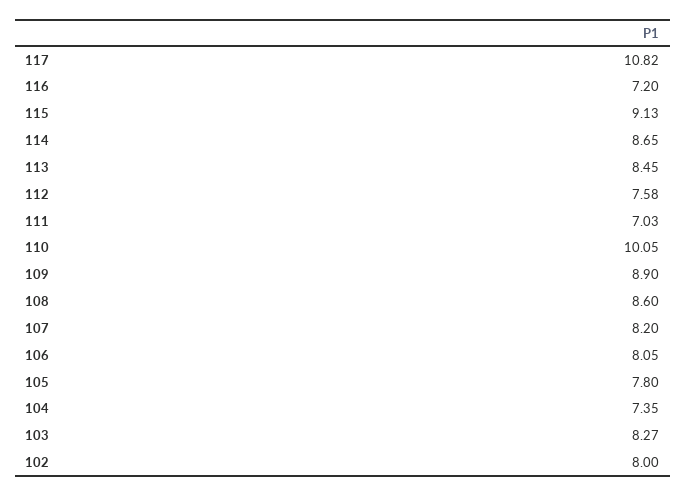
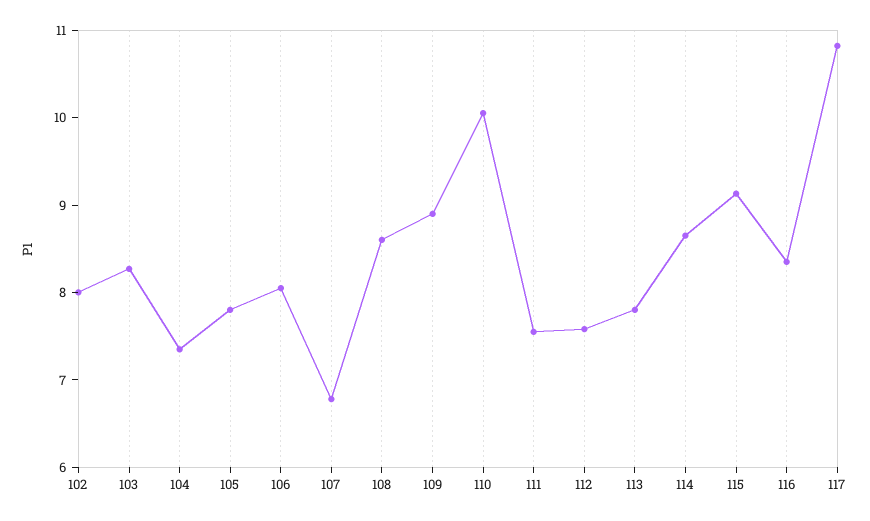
116: 7.2 -> 8.4
113: 8.45 -> 7.8
111: 7.03 -> 7.6
107: 8.2 -> 6.8

